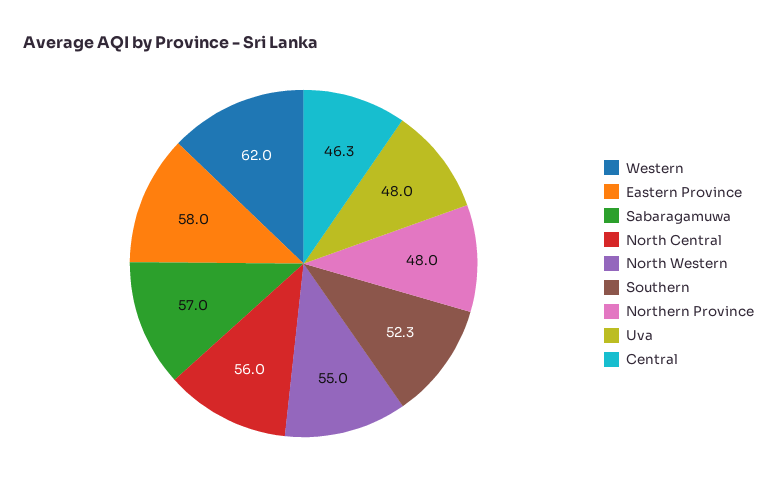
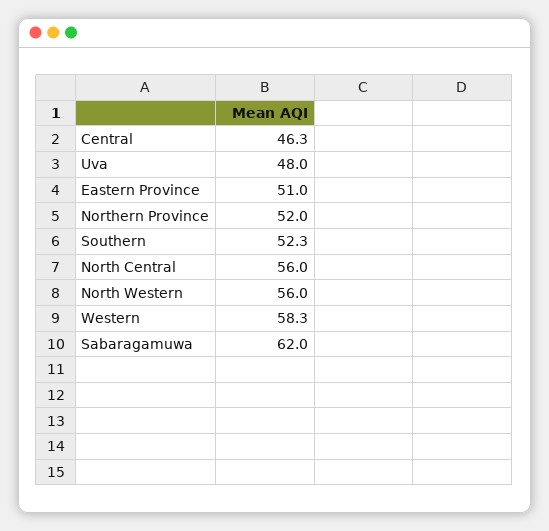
Western: 62 -> 58.3
Eastern Province: 58 -> 51
Sabaragamuwa: 57 -> 62
North Western: 55 -> 56
Northern Province: 48 -> 52

